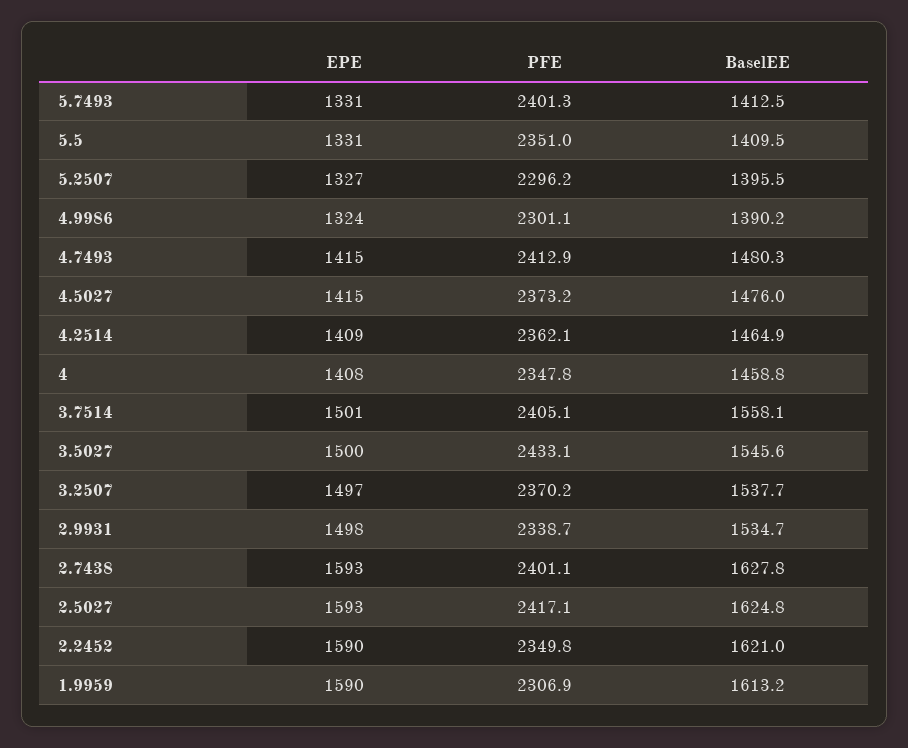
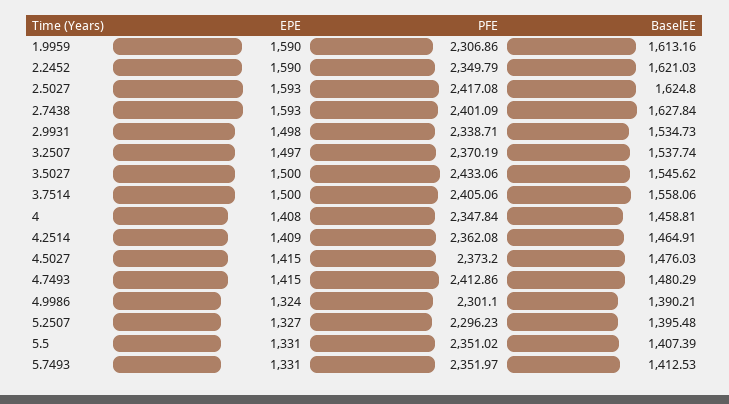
PFE, 5.7493: 2401.3 -> 2351.97
BaselEE, 5.5: 1409.5 -> 1407.39
EPE, 3.7514: 1501 -> 1500

